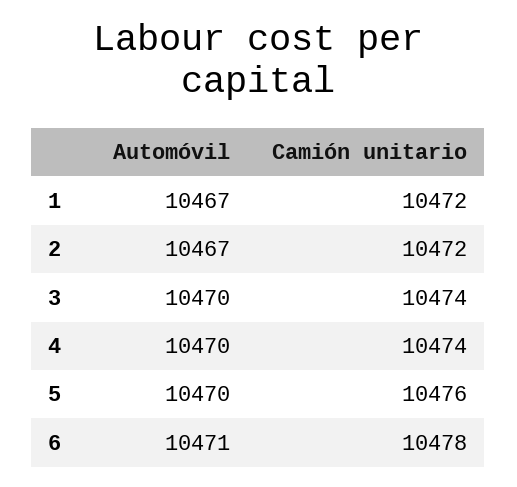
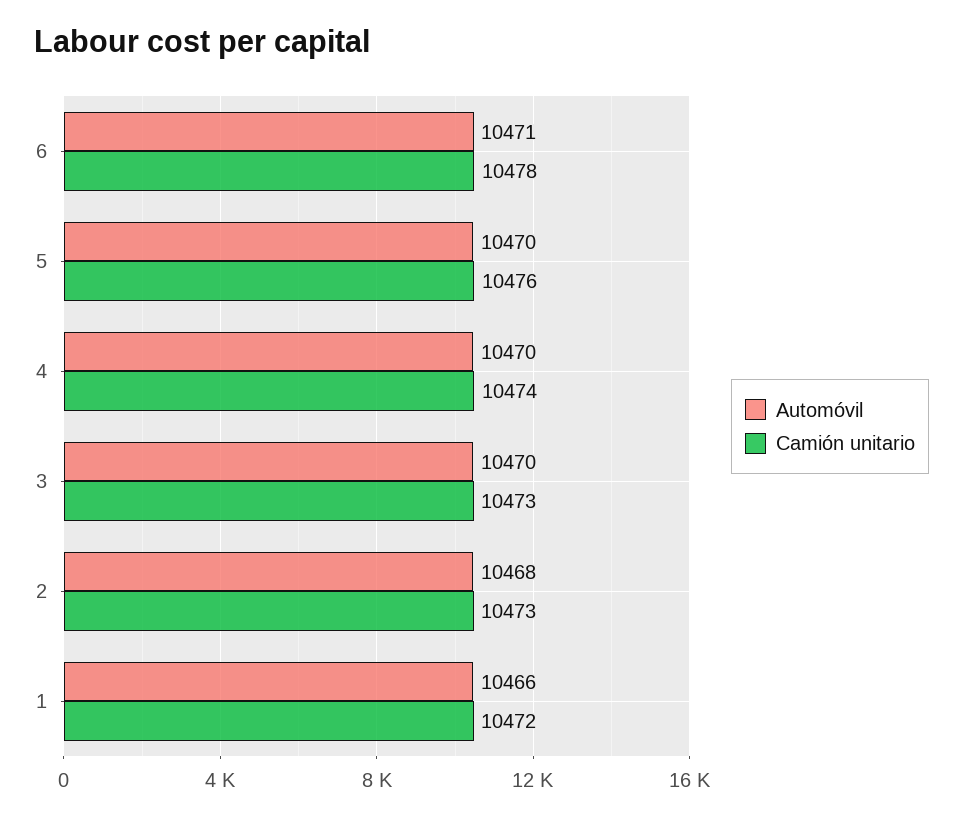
Automóvil, 1: 10467 -> 10466
Automóvil, 2: 10467 -> 10468
Camión unitario, 2: 10472 -> 10473
Camión unitario, 3: 10474 -> 10473

